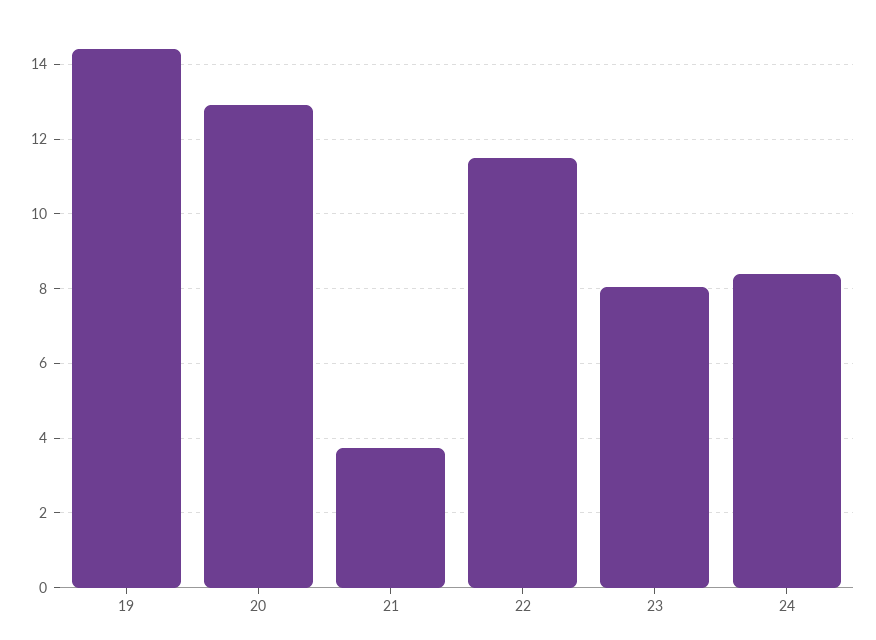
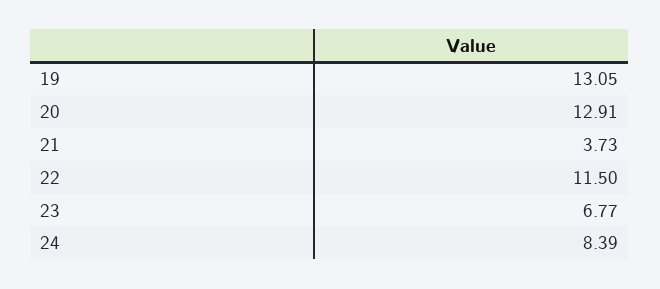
19: 14.4 -> 13.05
23: 8 -> 6.77

